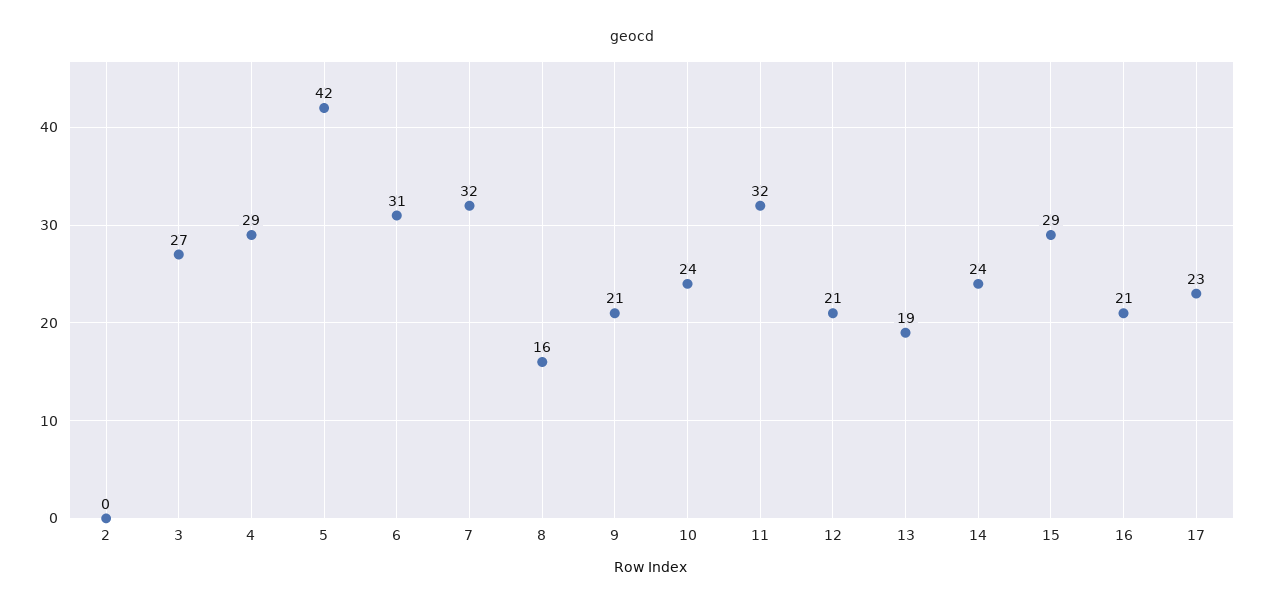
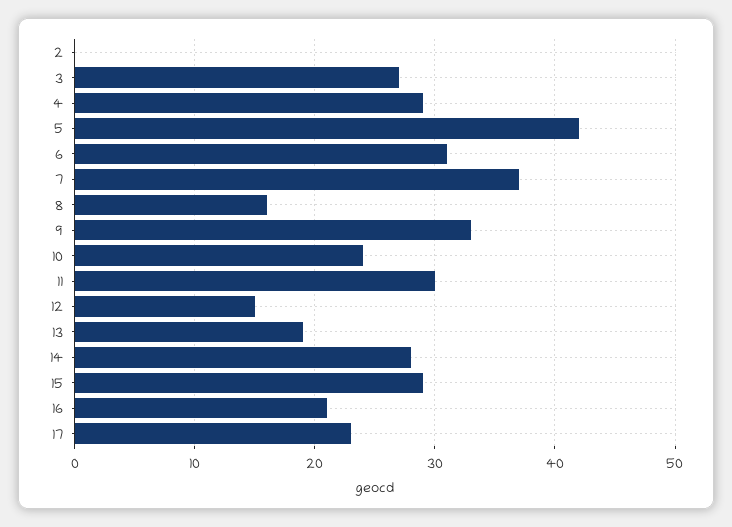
7: 32 -> 37
9: 21 -> 33
11: 32 -> 30
12: 21 -> 15
14: 24 -> 28

